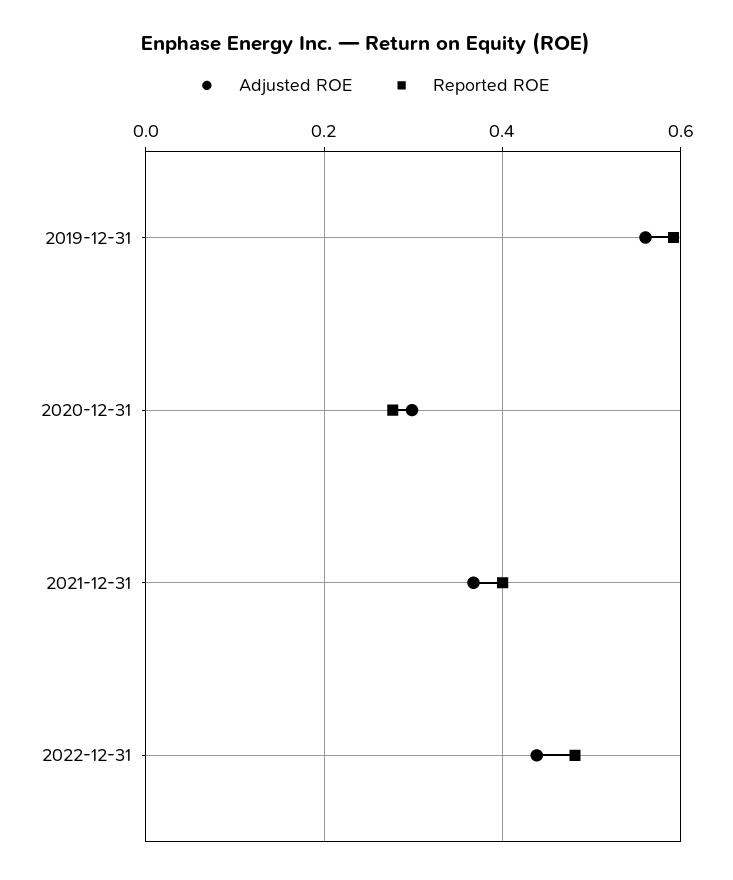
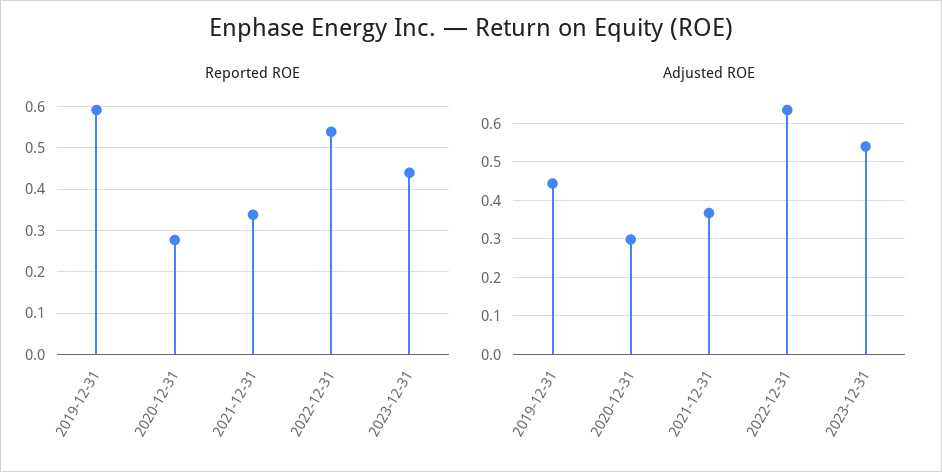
Adjusted ROE, 2019-12-31: 0.56 -> 0.44
Reported ROE, 2021-12-31: 0.4 -> 0.34
Adjusted ROE, 2022-12-31: 0.44 -> 0.64
Reported ROE, 2022-12-31: 0.48 -> 0.54
Reported ROE, 2023-12-31: none -> 0.44
Adjusted ROE, 2023-12-31: none -> 0.54

